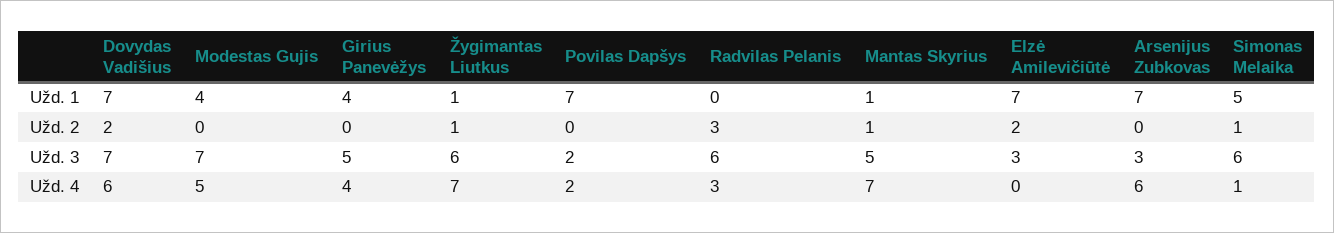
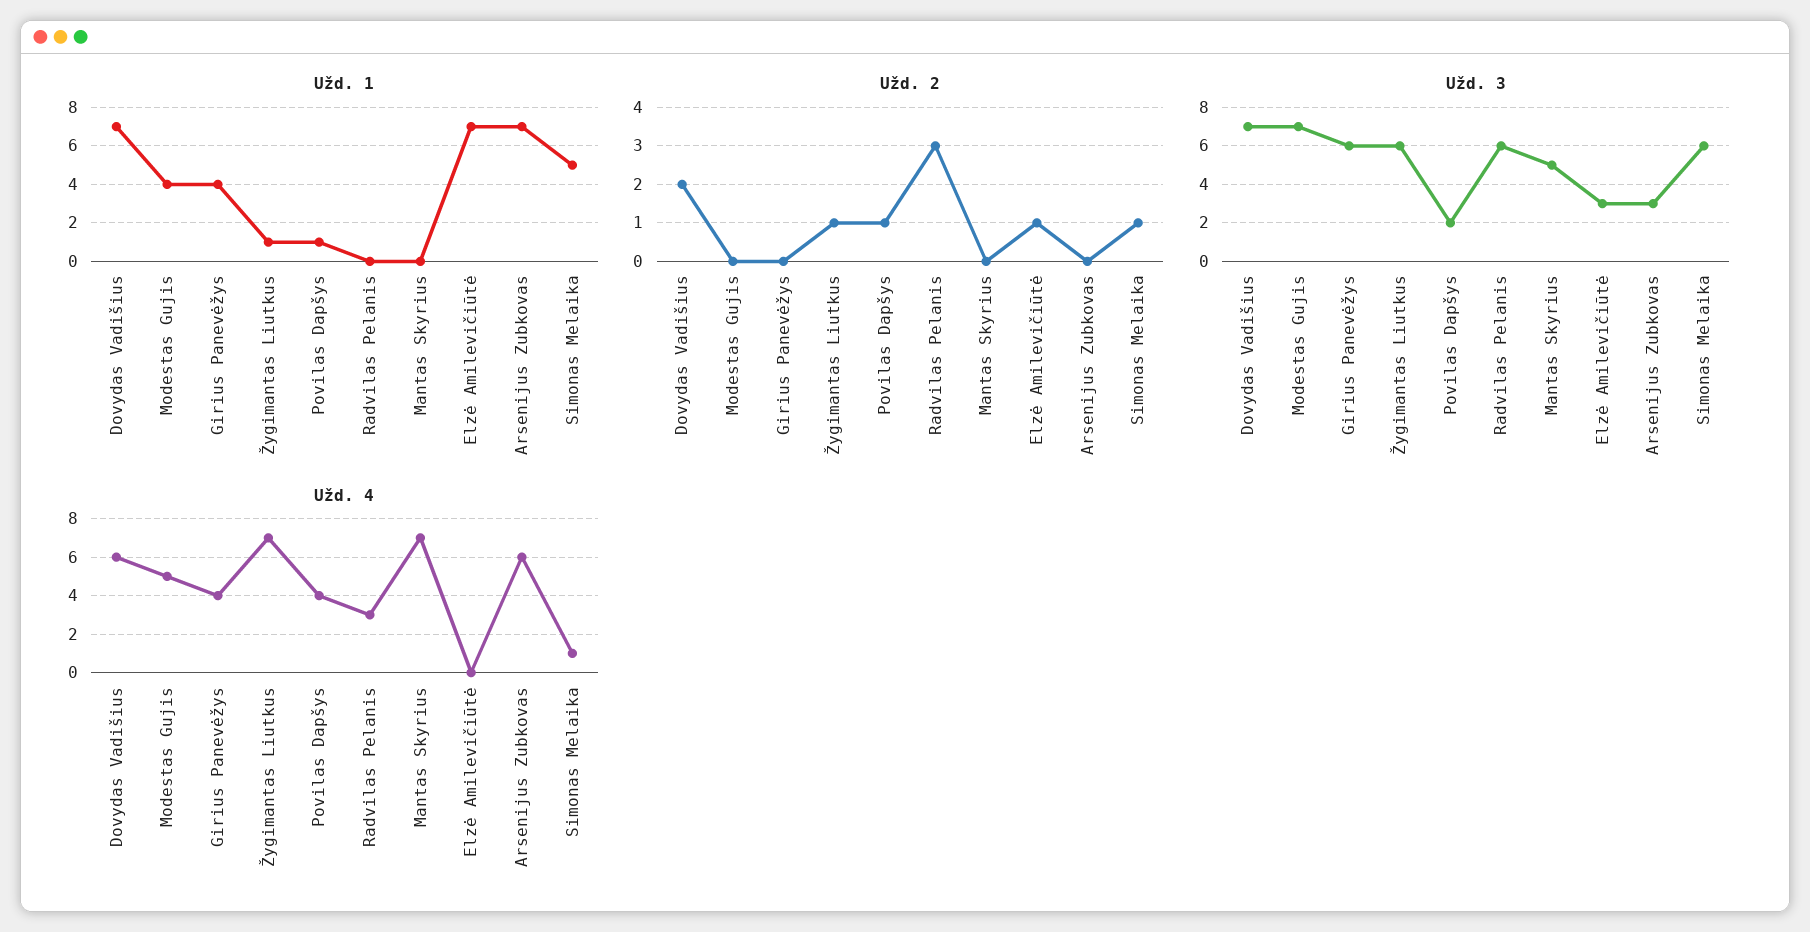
Užd. 1, Povilas Dapšys: 7 -> 1
Užd. 1, Mantas Skyrius: 1 -> 0
Užd. 2, Povilas Dapšys: 0 -> 1
Užd. 2, Mantas Skyrius: 1 -> 0
Užd. 2, Elzė Amilevičiūtė: 2 -> 1
Užd. 3, Girius Panevėžys: 5 -> 6
Užd. 4, Povilas Dapšys: 2 -> 4

